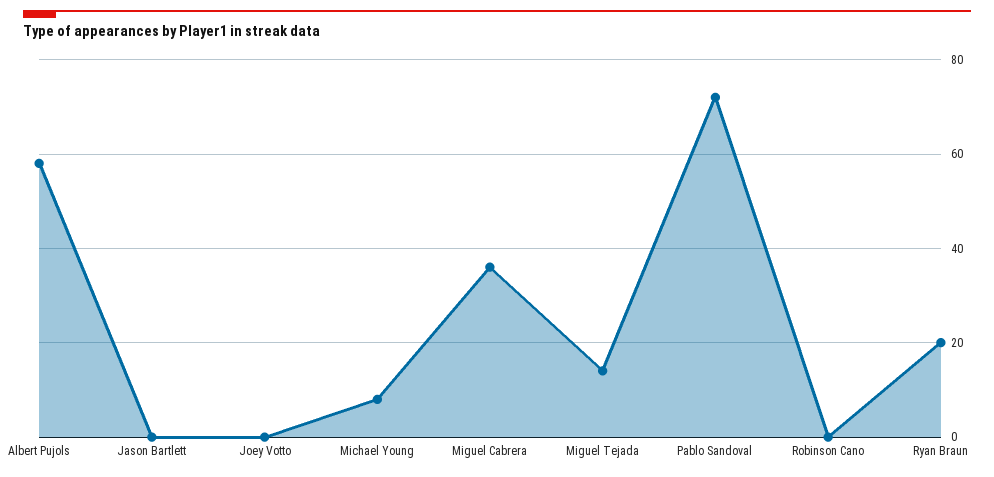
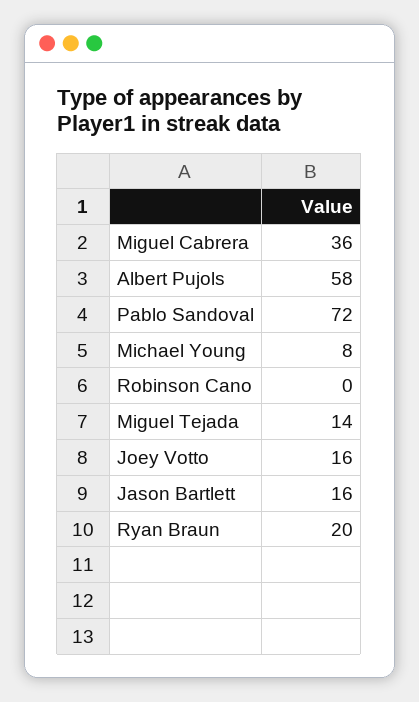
Jason Bartlett: 0 -> 16
Joey Votto: 0 -> 16

